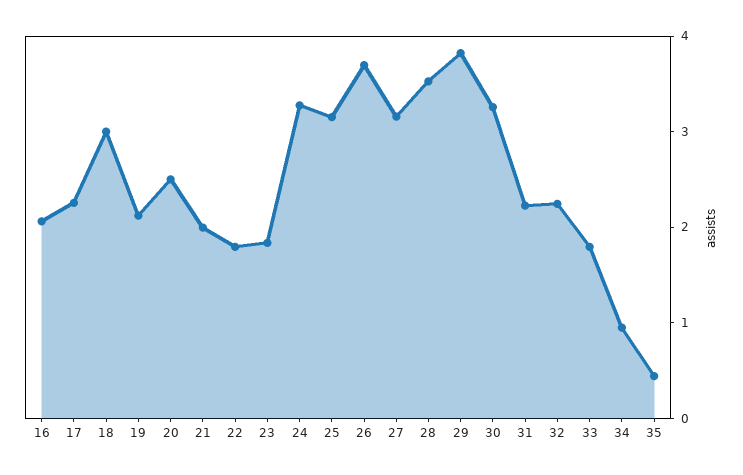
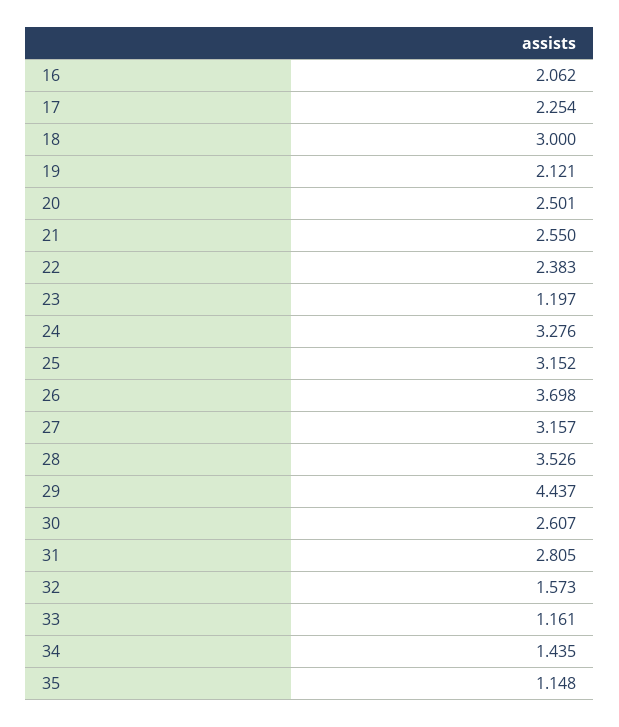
21: 2 -> 2.55
22: 1.8 -> 2.383
23: 1.8 -> 1.197
29: 3.8 -> 4.437
30: 3.2 -> 2.607
31: 2.2 -> 2.805
32: 2.2 -> 1.573
33: 1.8 -> 1.161
34: 1 -> 1.435
35: 0.4 -> 1.148

